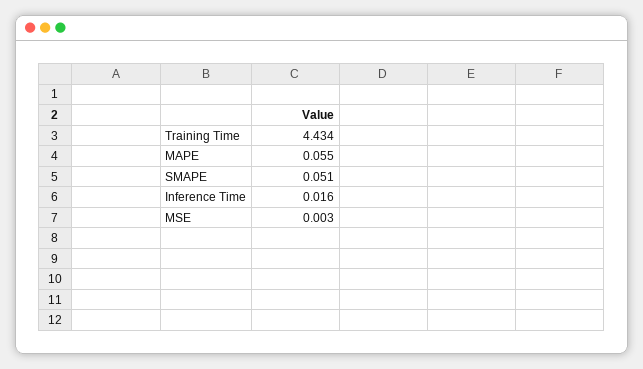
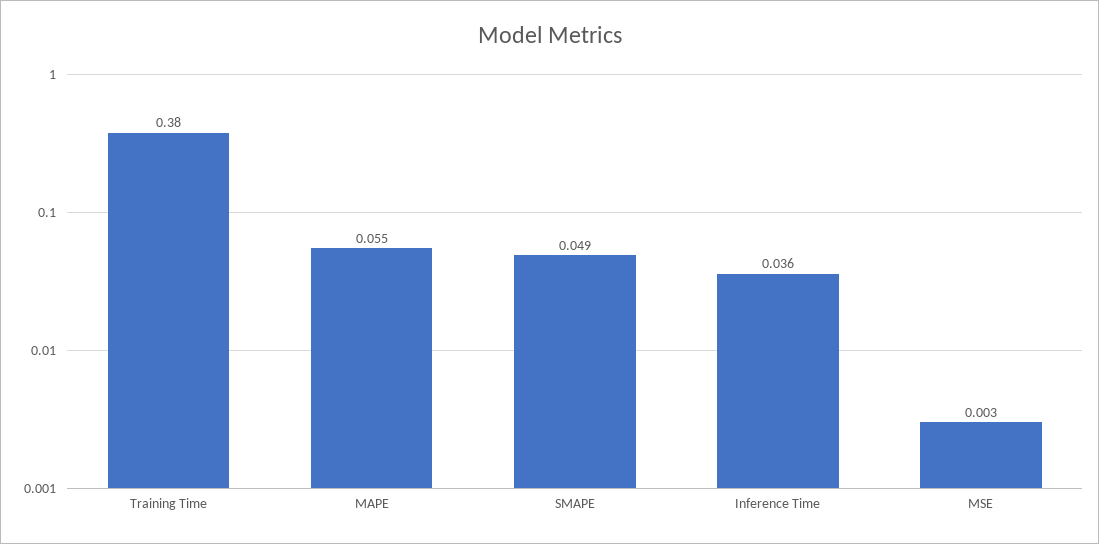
Training Time: 4.434 -> 0.38
SMAPE: 0.051 -> 0.049
Inference Time: 0.016 -> 0.036

